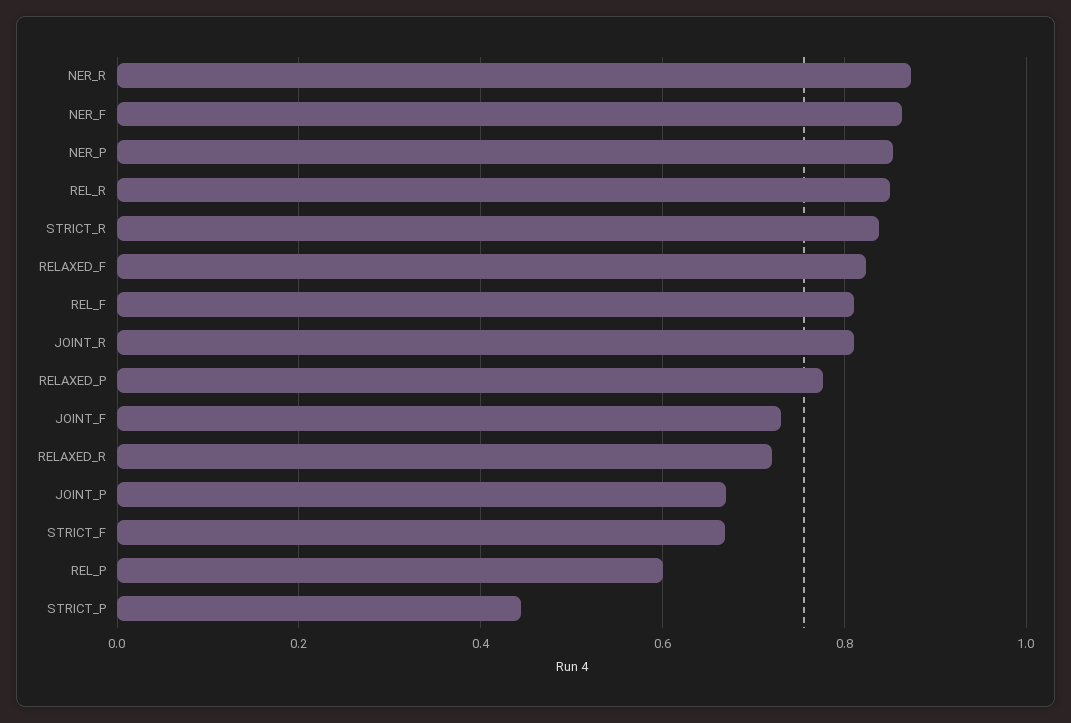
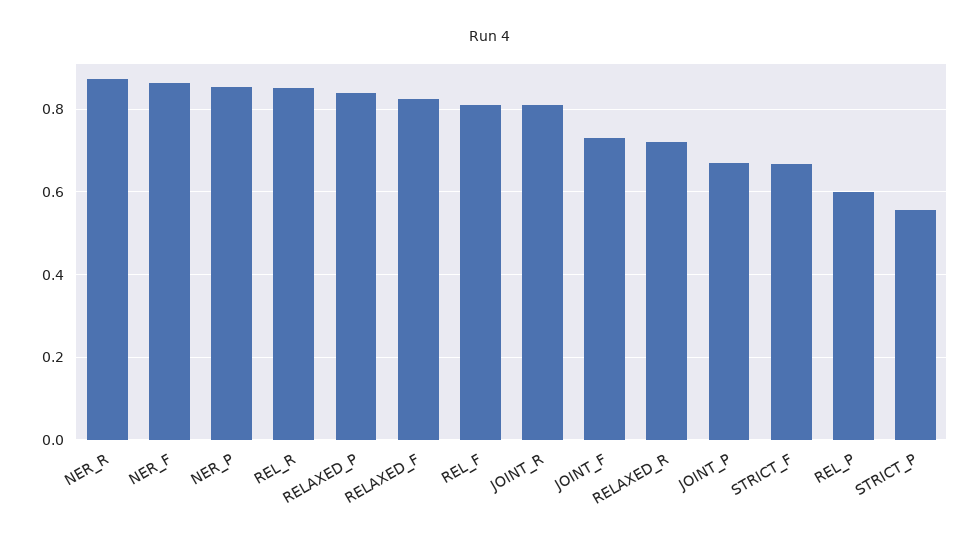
STRICT_R: 0.84 -> none
RELAXED_P: 0.78 -> 0.84
STRICT_P: 0.44 -> 0.56

